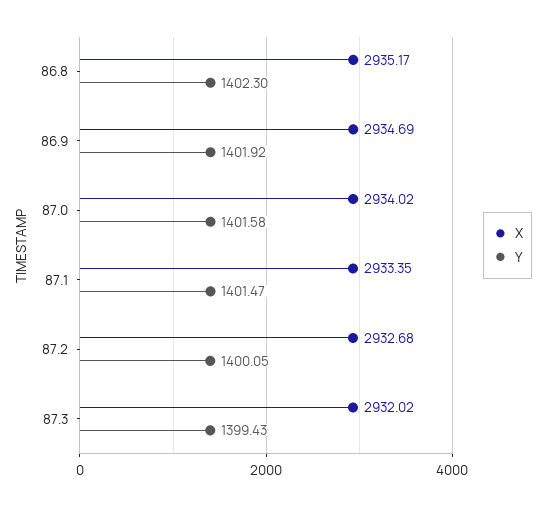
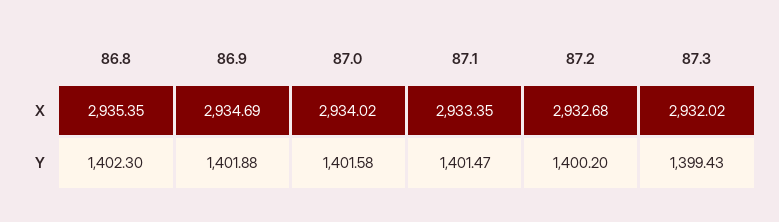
X, 86.8: 2935.17 -> 2935.35
Y, 86.9: 1401.92 -> 1401.88
Y, 87.2: 1400.05 -> 1400.2

